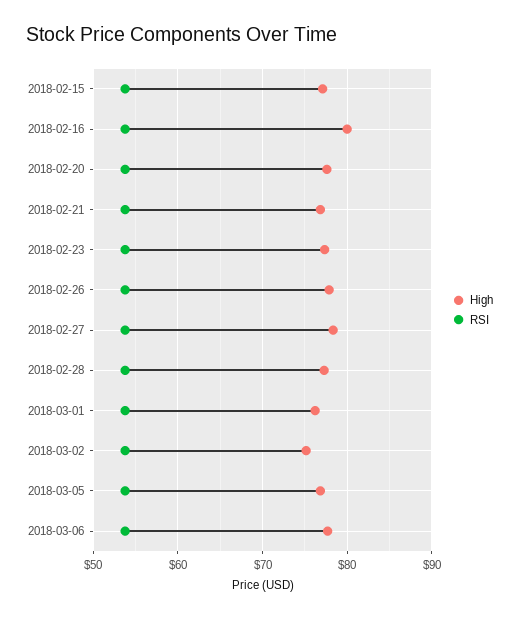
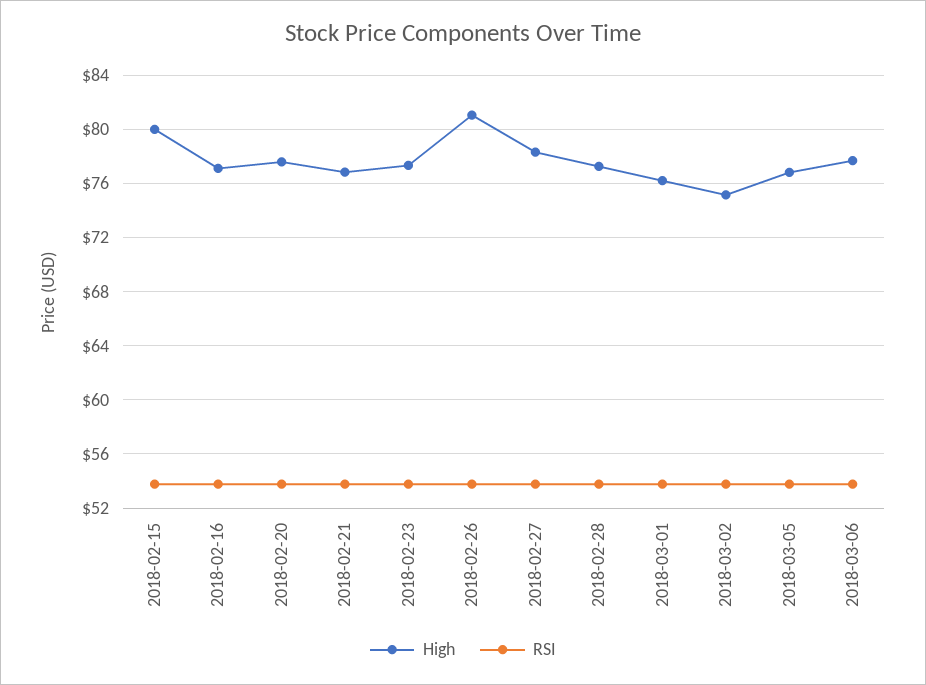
High, 2018-02-15: 77 -> 80
High, 2018-02-16: 80 -> 77
High, 2018-02-26: 78 -> 81

